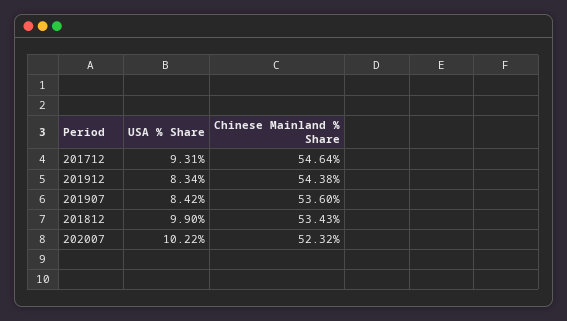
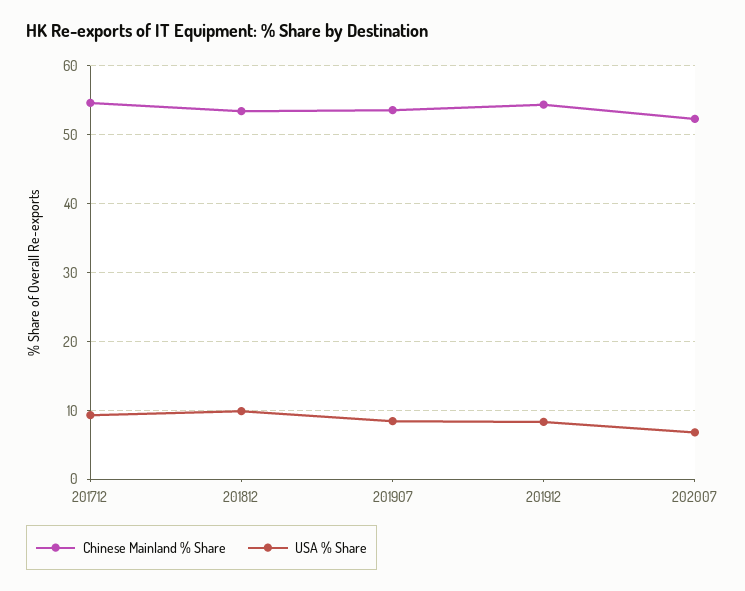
USA % Share, 202007: 10.22 -> 7

